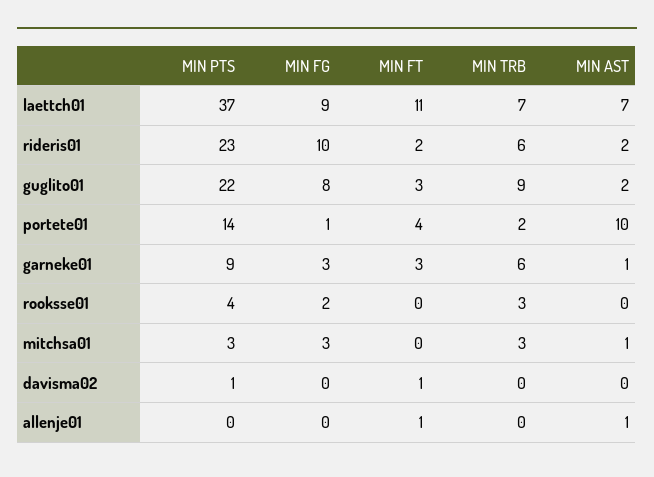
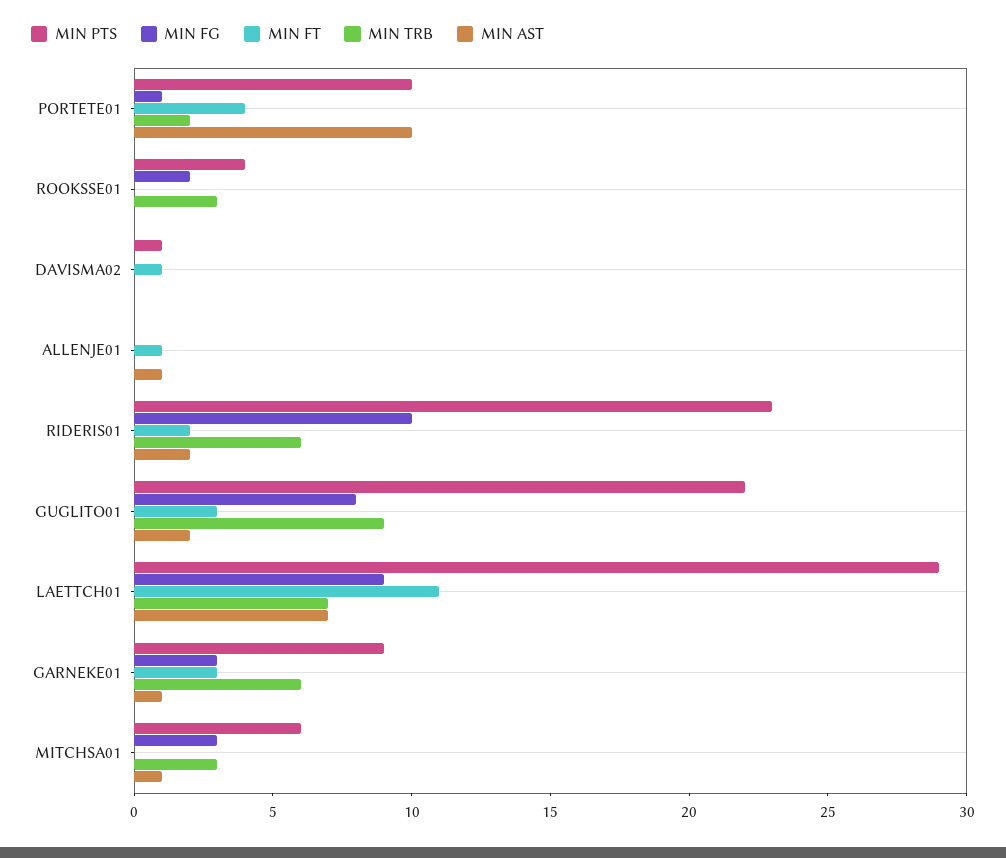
MIN PTS, laettch01: 37 -> 29
MIN PTS, portete01: 14 -> 10
MIN PTS, mitchsa01: 3 -> 6

